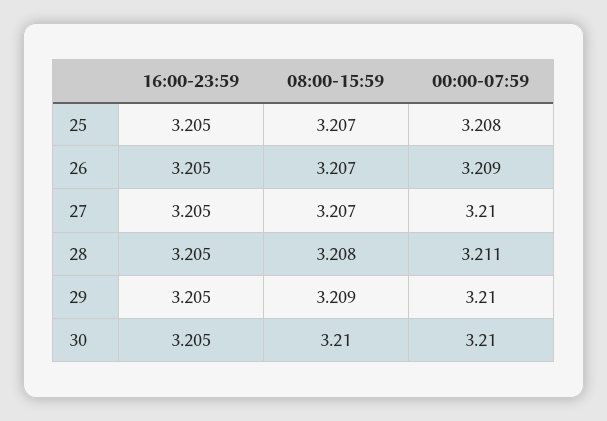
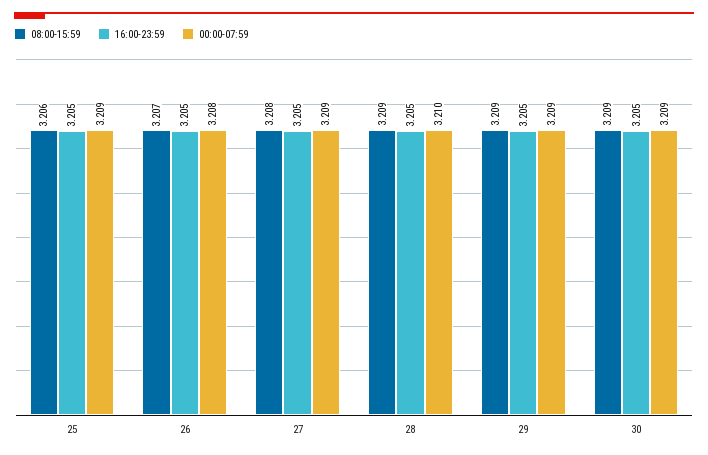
08:00-15:59, 25: 3.207 -> 3.206
00:00-07:59, 25: 3.208 -> 3.209
00:00-07:59, 26: 3.209 -> 3.208
08:00-15:59, 27: 3.207 -> 3.208
00:00-07:59, 27: 3.21 -> 3.209
08:00-15:59, 28: 3.208 -> 3.209
00:00-07:59, 28: 3.211 -> 3.21
00:00-07:59, 29: 3.21 -> 3.209
08:00-15:59, 30: 3.21 -> 3.209
00:00-07:59, 30: 3.21 -> 3.209

